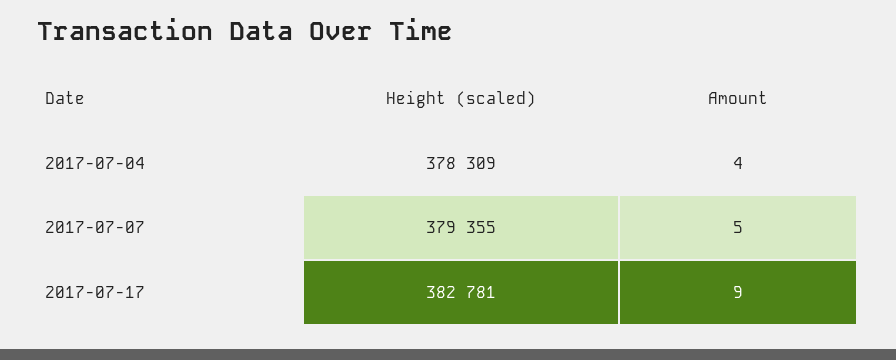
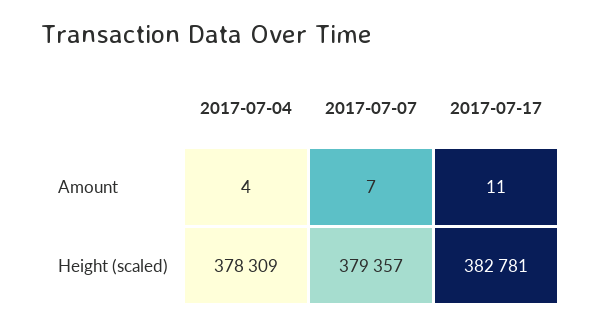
Height (scaled), 2017-07-07: 379355 -> 379357
Amount, 2017-07-07: 5 -> 7
Amount, 2017-07-17: 9 -> 11

